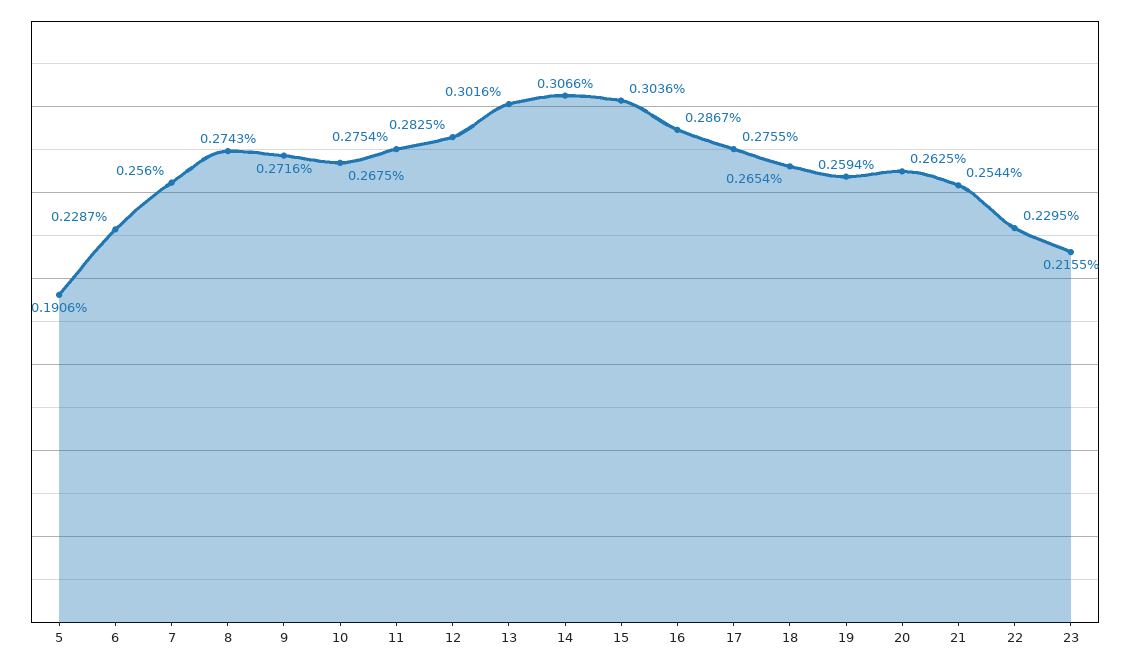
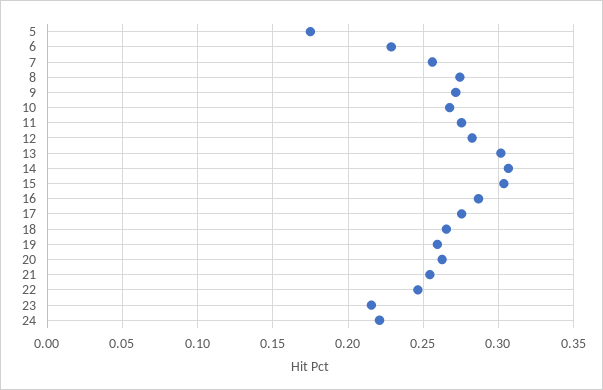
5: 0.1906 -> 0.175
22: 0.2295 -> 0.245
24: none -> 0.22

